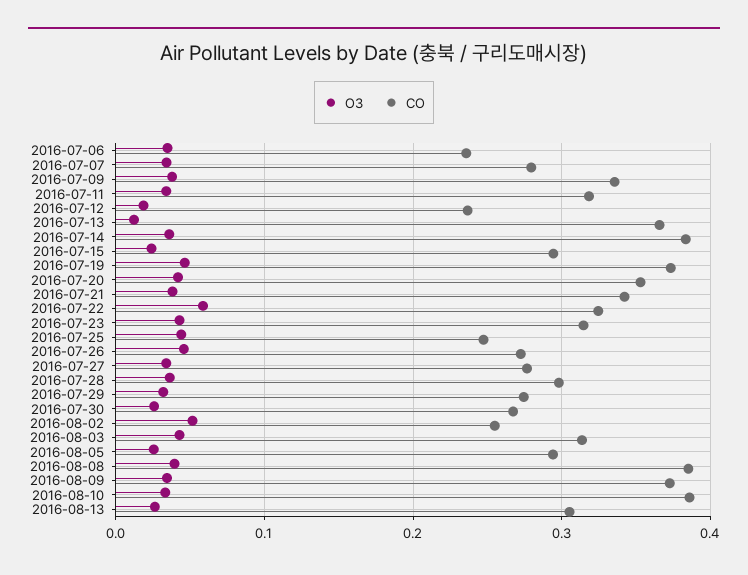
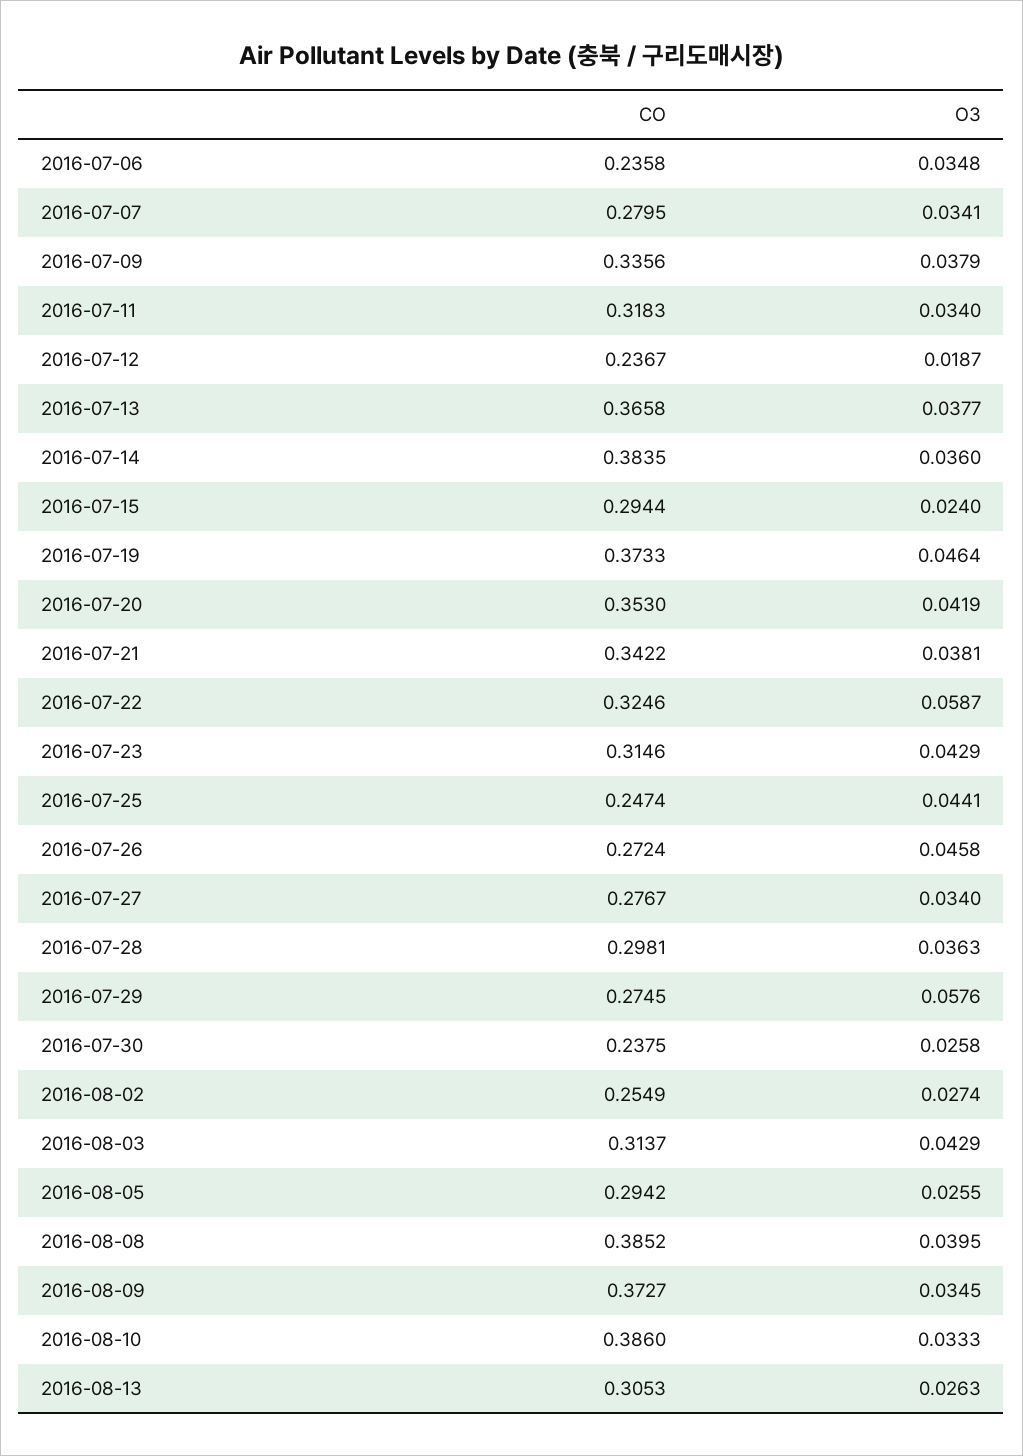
O3, 2016-07-13: 0.01 -> 0.0377
O3, 2016-07-29: 0.03 -> 0.0576
CO, 2016-07-30: 0.27 -> 0.2375
O3, 2016-08-02: 0.05 -> 0.0274

